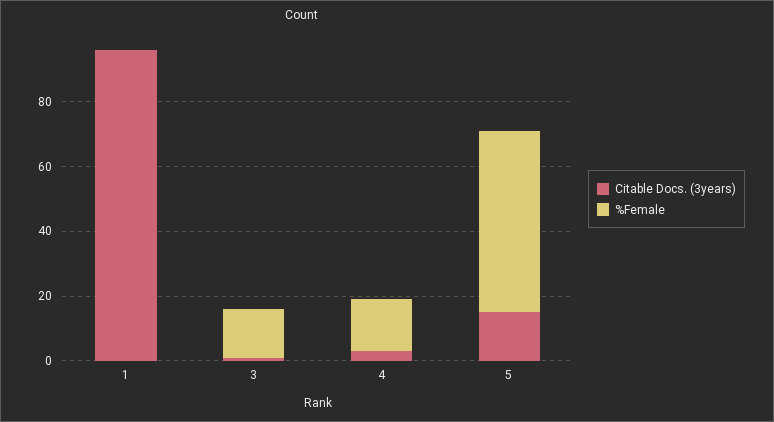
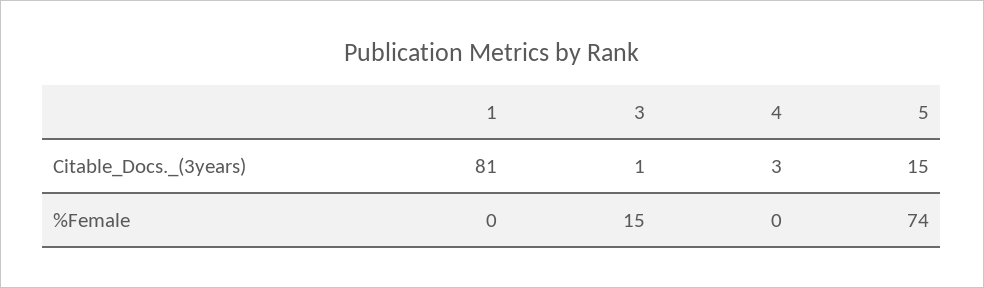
Citable Docs. (3years), 1: 95 -> 81
%Female, 4: 15 -> 0
%Female, 5: 55 -> 74

